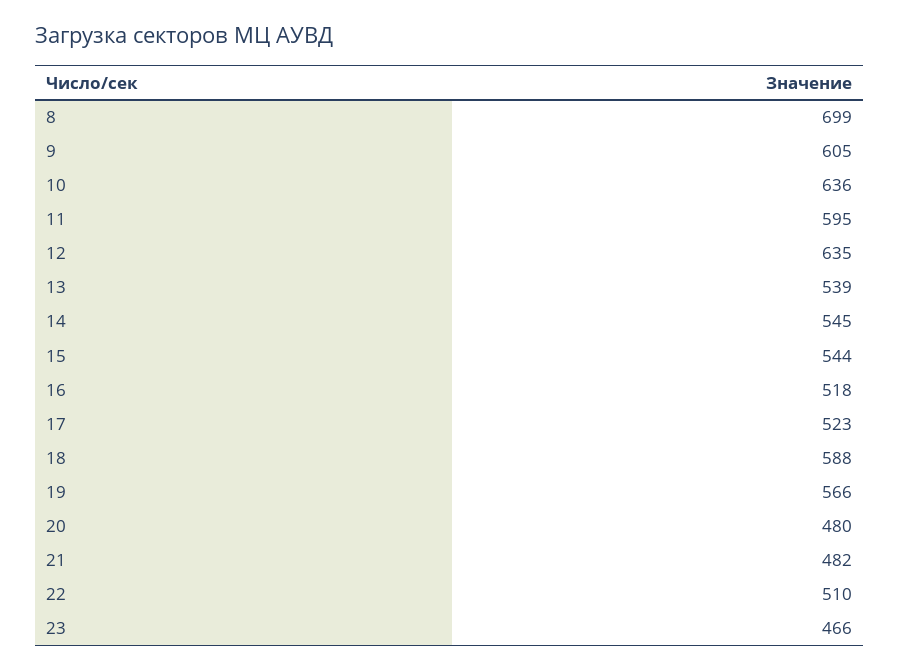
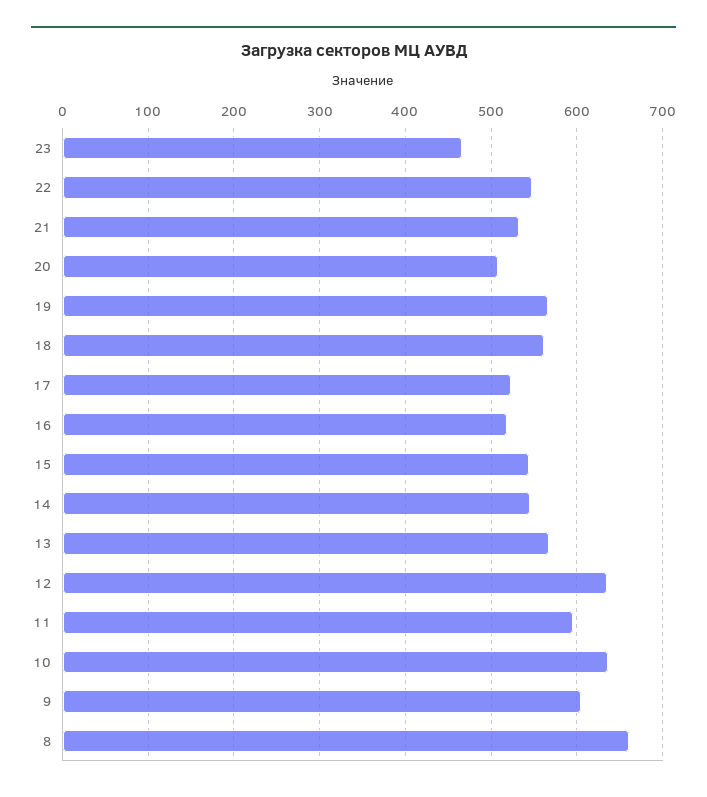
8: 699 -> 660
13: 539 -> 570
18: 588 -> 560
20: 480 -> 510
21: 482 -> 530
22: 510 -> 550

